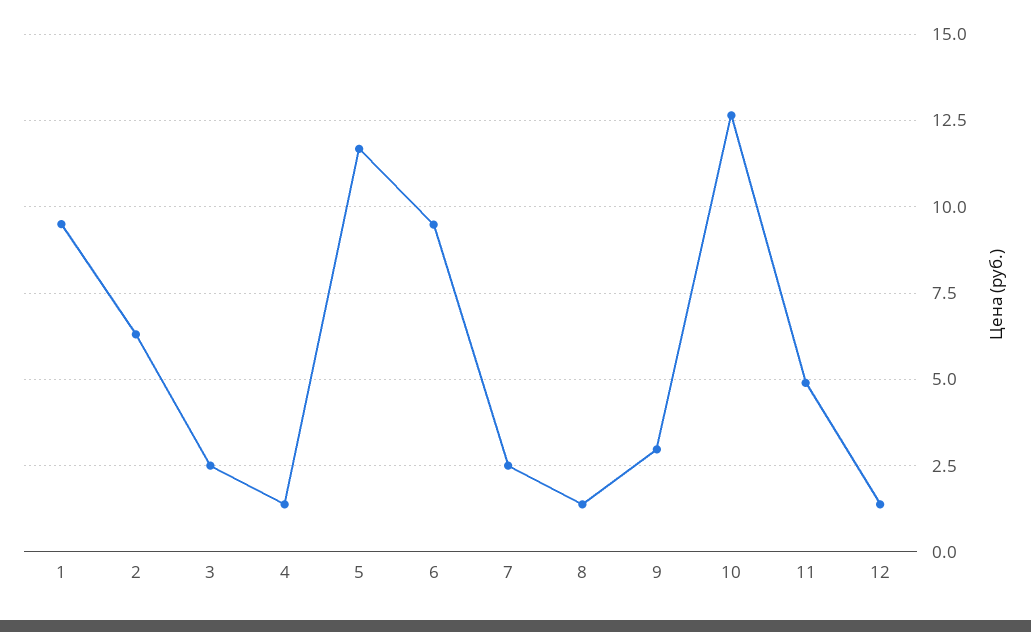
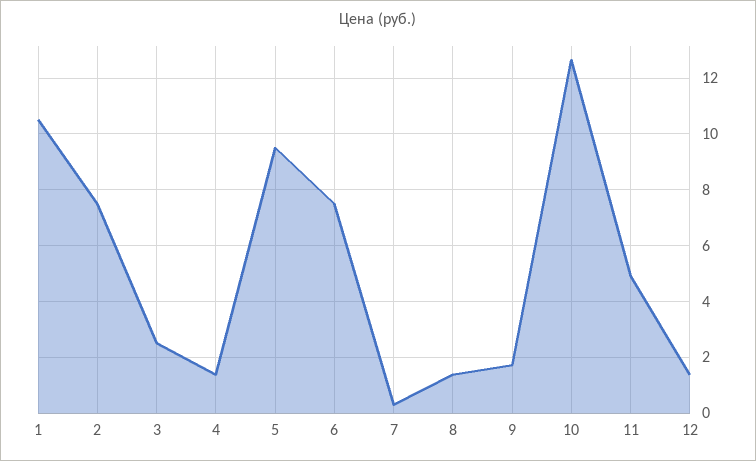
1: 9.5 -> 10.5
2: 6.25 -> 7.5
5: 11.75 -> 9.5
6: 9.5 -> 7.5
7: 2.5 -> 0.25
9: 3 -> 1.75

